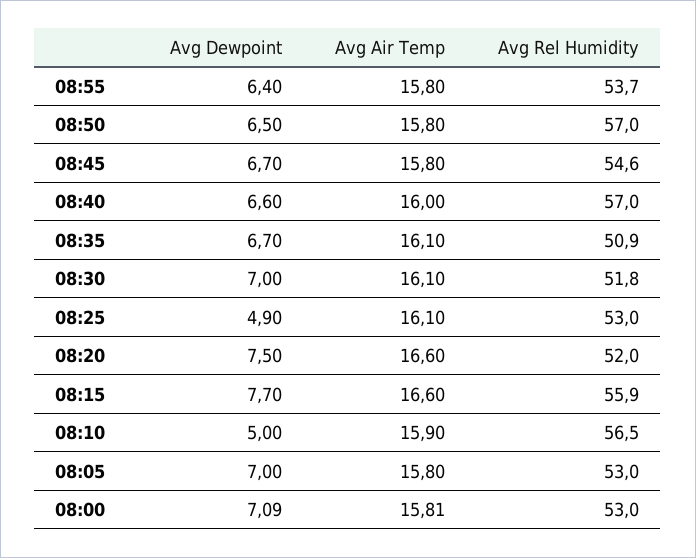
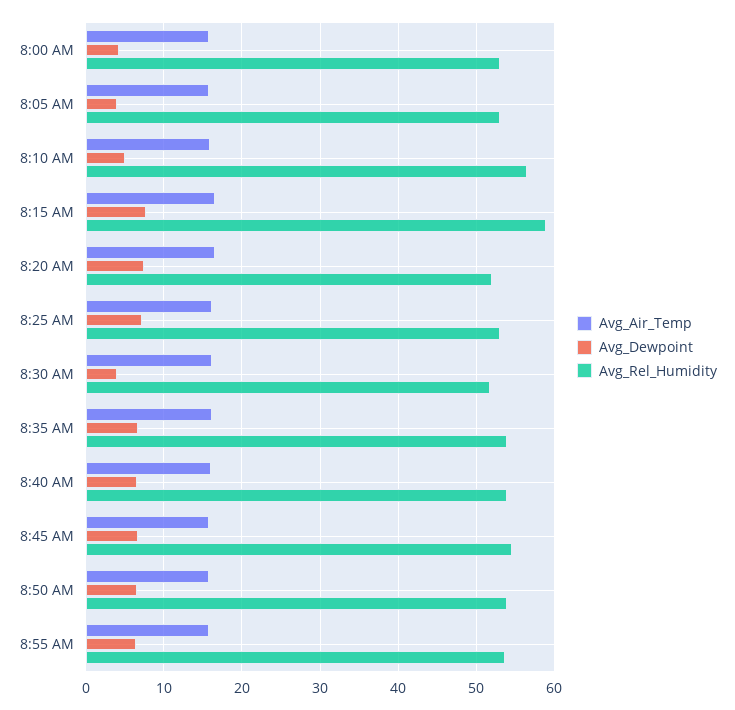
Avg Rel Humidity, 08:50: 57 -> 54
Avg Rel Humidity, 08:40: 57 -> 54
Avg Rel Humidity, 08:35: 50.9 -> 54
Avg Dewpoint, 08:30: 7 -> 4
Avg Dewpoint, 08:25: 4.9 -> 7
Avg Rel Humidity, 08:15: 55.9 -> 59
Avg Dewpoint, 08:05: 7 -> 4
Avg Dewpoint, 08:00: 7.09 -> 4

